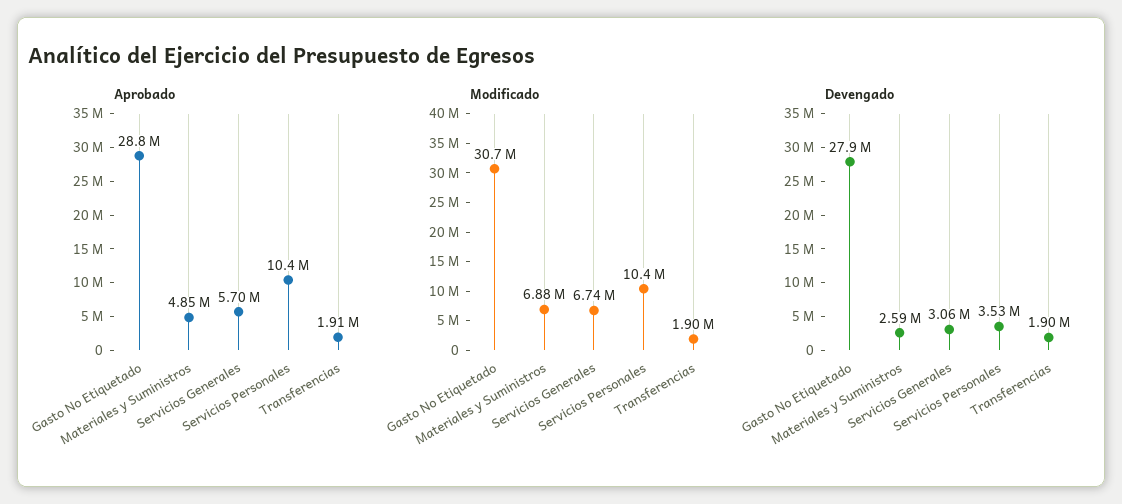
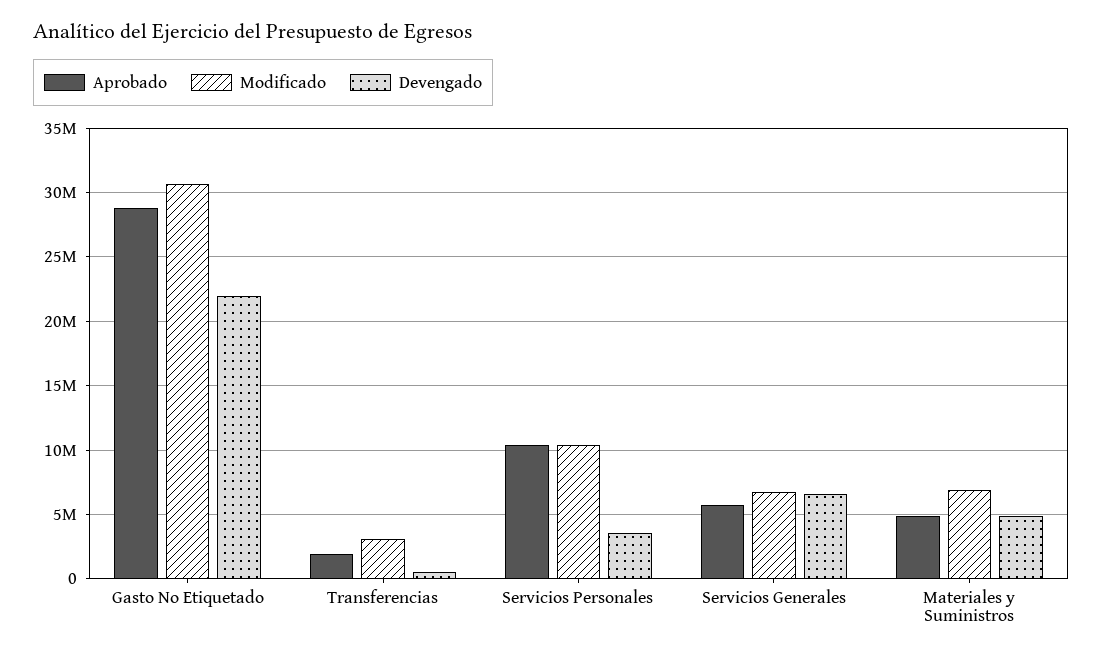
Modificado, Transferencias: 1900000 -> 3000000
Devengado, Gasto No Etiquetado: 27900000 -> 22000000
Devengado, Materiales y Suministros: 2590000 -> 5000000
Devengado, Servicios Generales: 3060000 -> 6500000
Devengado, Transferencias: 1900000 -> 500000

